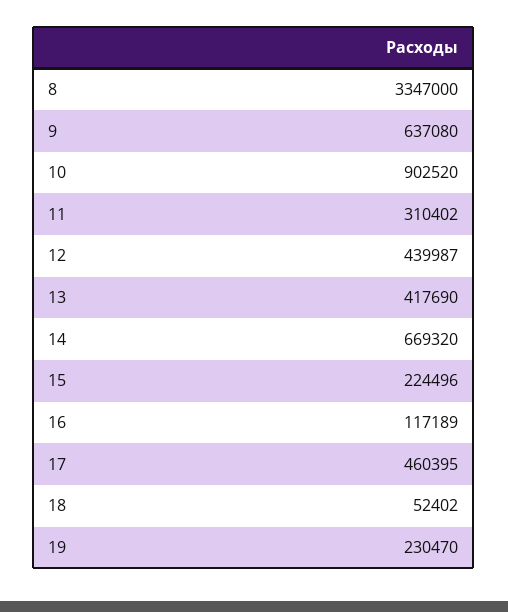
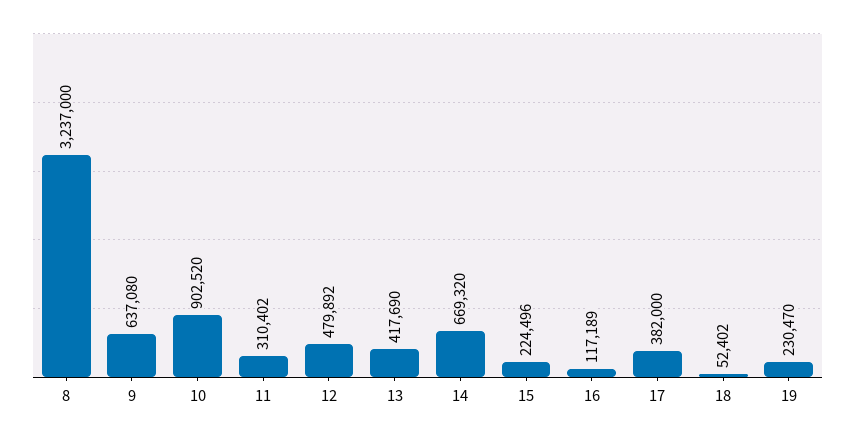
8: 3347000 -> 3237000
12: 439987 -> 479892
17: 460395 -> 382000

